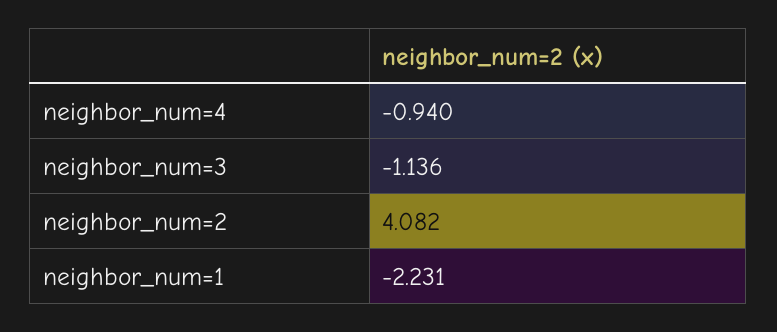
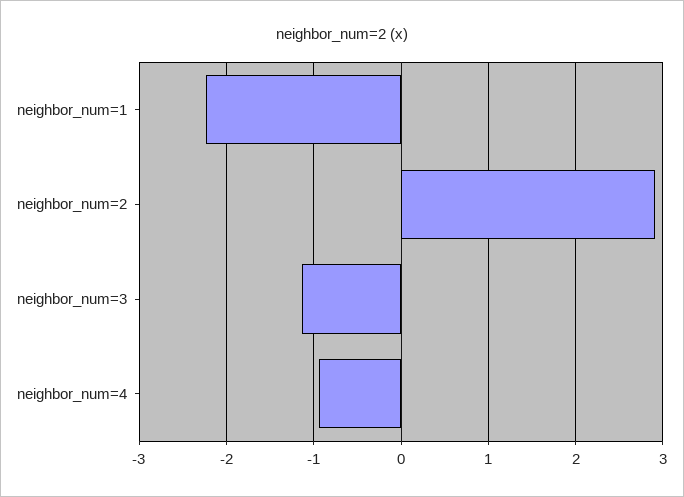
neighbor_num=2: 4.082 -> 2.9

